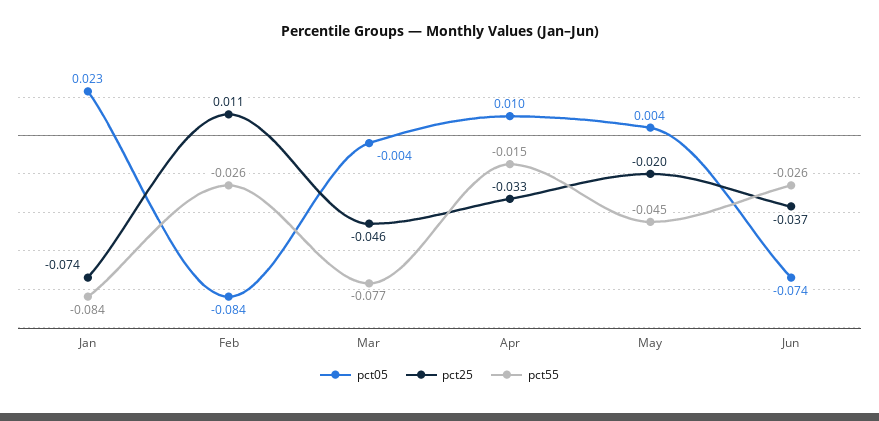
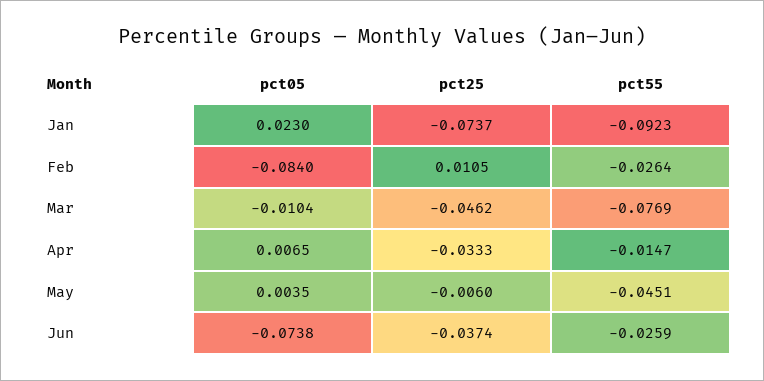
pct55, Jan: -0.084 -> -0.0923
pct05, Mar: -0.004 -> -0.0104
pct05, Apr: 0.01 -> 0.0065
pct25, May: -0.02 -> -0.006

